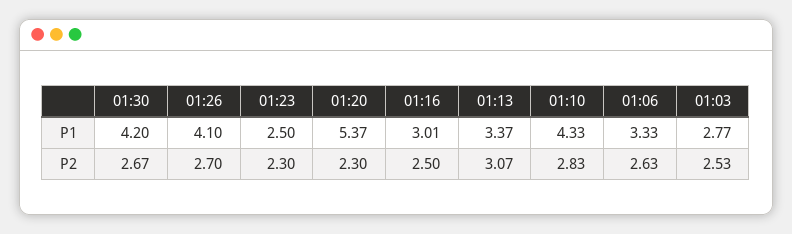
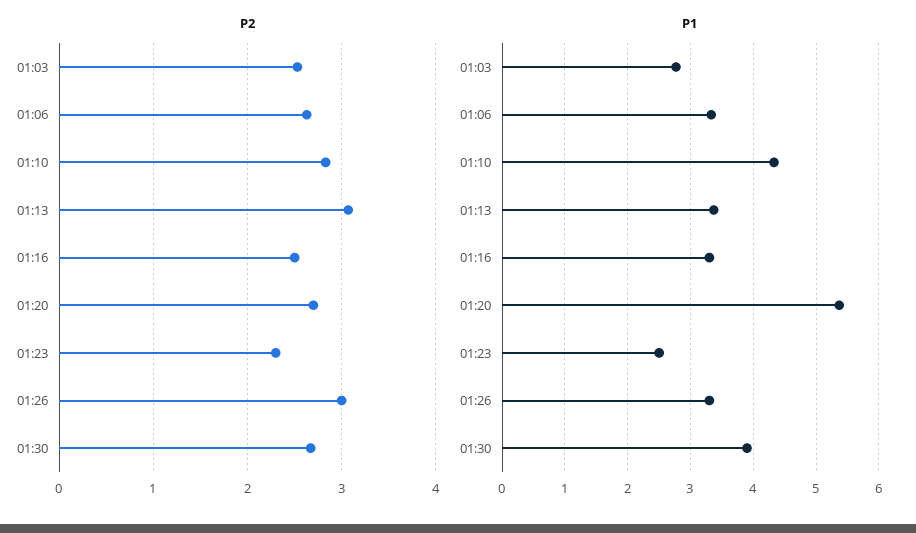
P1, 01:30: 4.2 -> 3.9
P1, 01:26: 4.1 -> 3.3
P1, 01:16: 3.01 -> 3.3
P2, 01:26: 2.7 -> 3
P2, 01:20: 2.3 -> 2.7

